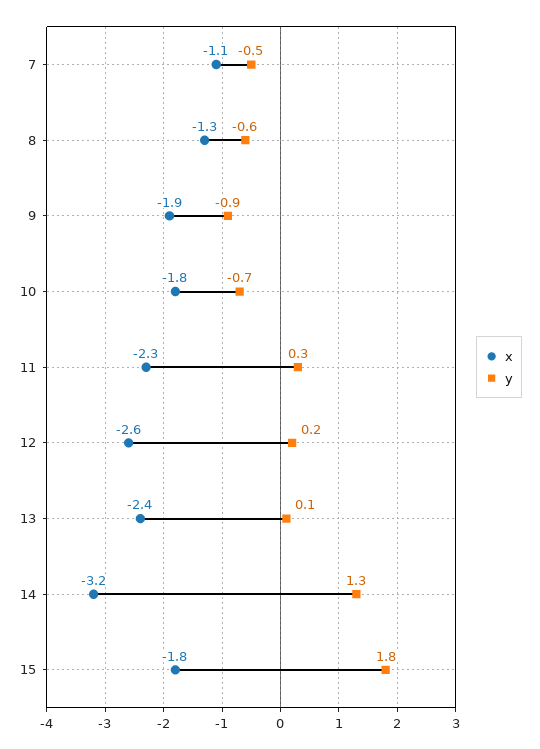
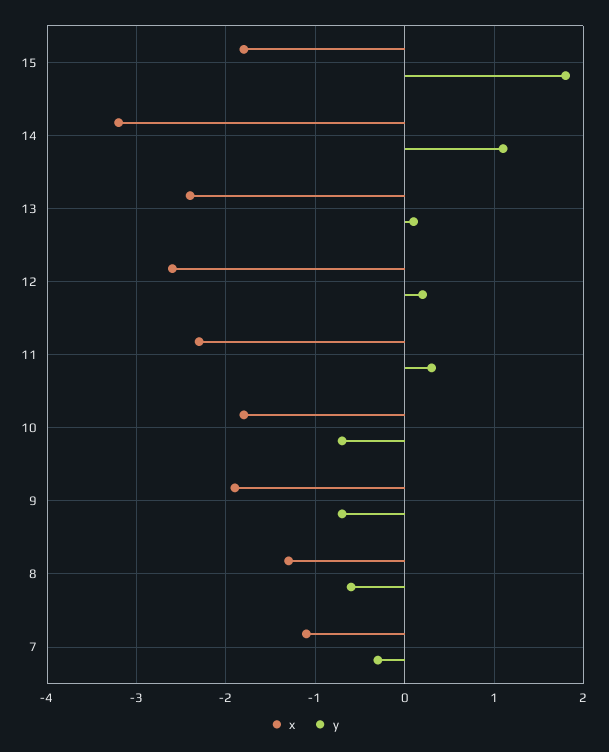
y, 7: -0.5 -> -0.3
y, 9: -0.9 -> -0.7
y, 14: 1.3 -> 1.1

